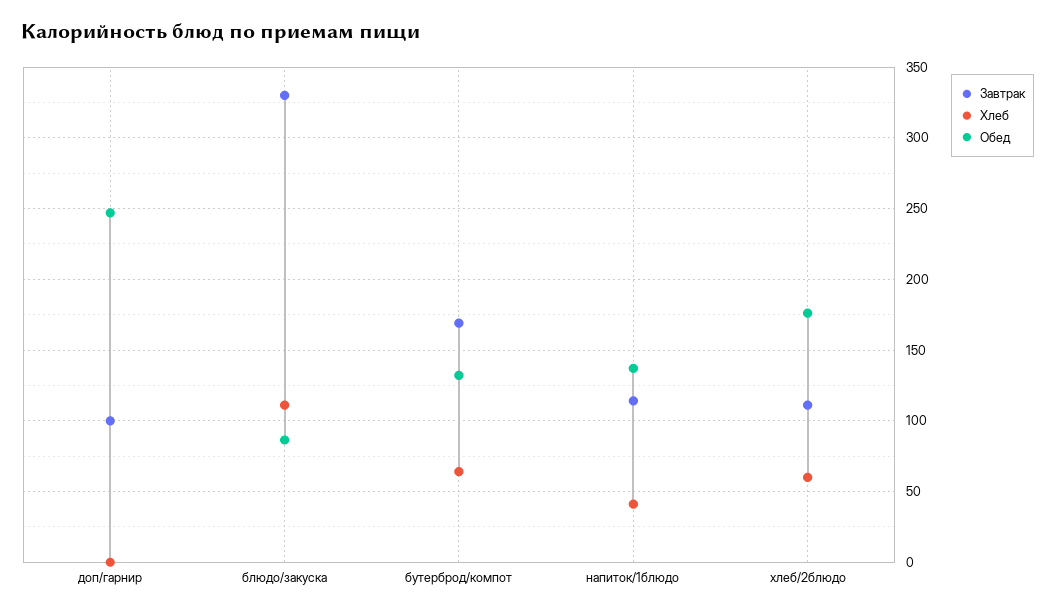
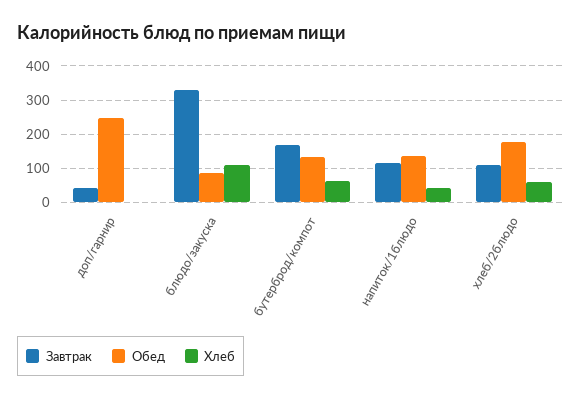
Завтрак, доп/гарнир: 100 -> 40

